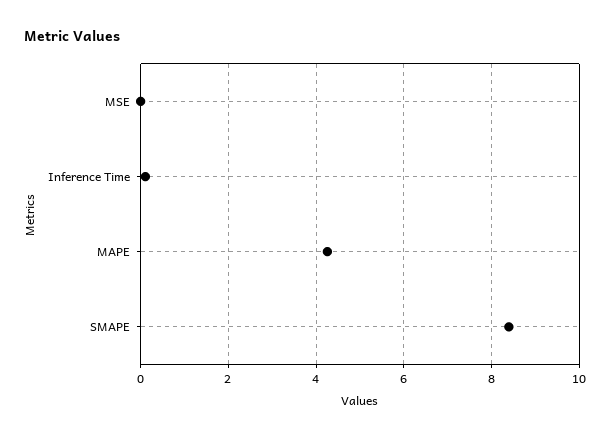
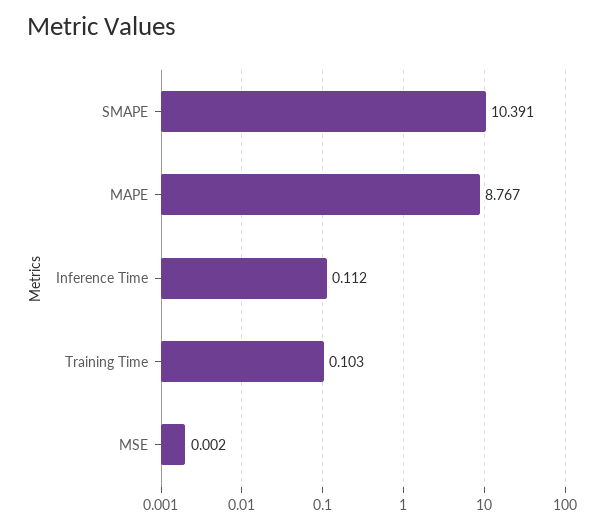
MAPE: 4.2 -> 8.767
SMAPE: 8.4 -> 10.391
Training Time: none -> 0.103

